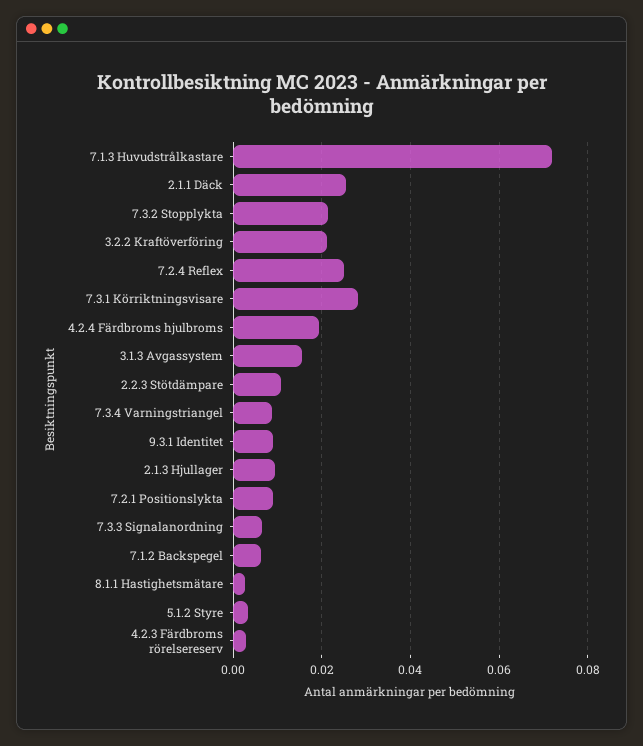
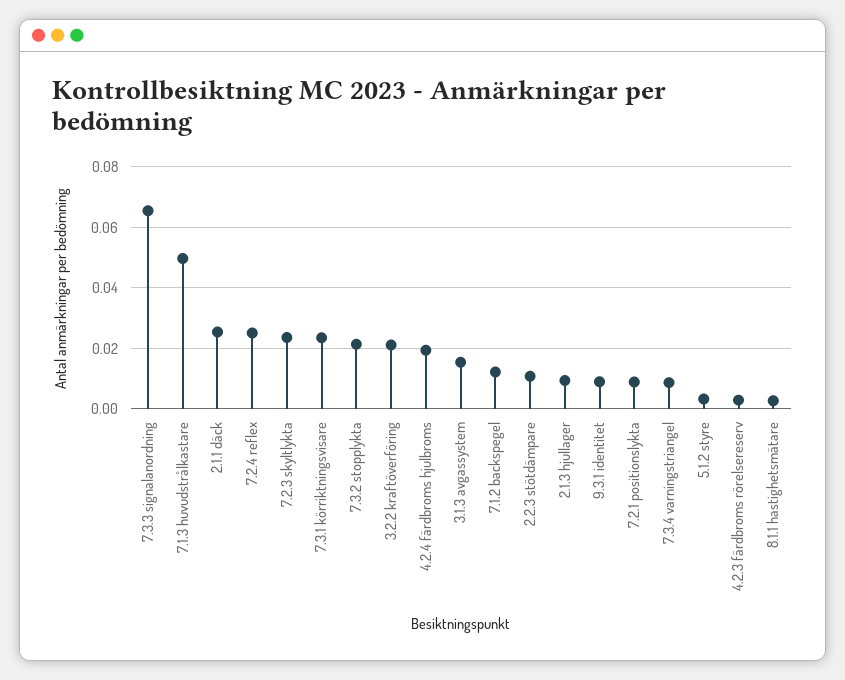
7.1.3 Huvudstrålkastare: 0.072 -> 0.05
7.3.1 Körriktningsvisare: 0.028 -> 0.024
7.3.3 Signalanordning: 0.006 -> 0.066
7.1.2 Backspegel: 0.006 -> 0.012
7.2.3 skyltlykta: none -> 0.024

